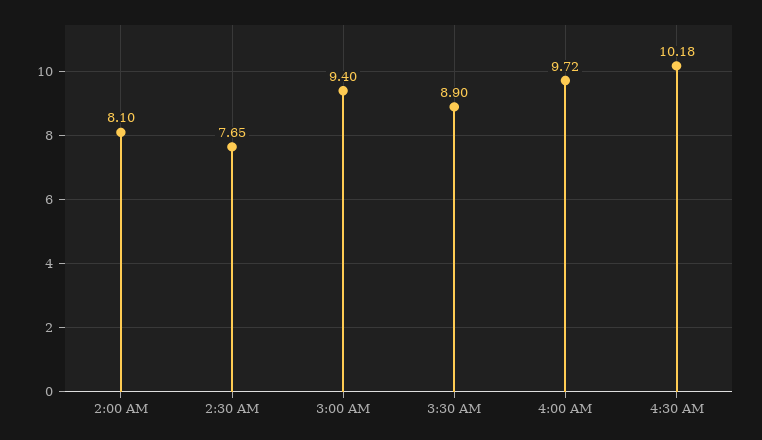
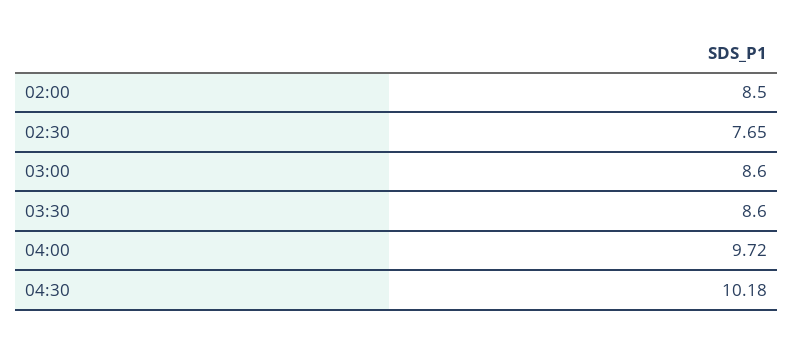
2:00 AM: 8.1 -> 8.5
3:00 AM: 9.4 -> 8.6
3:30 AM: 8.9 -> 8.6

